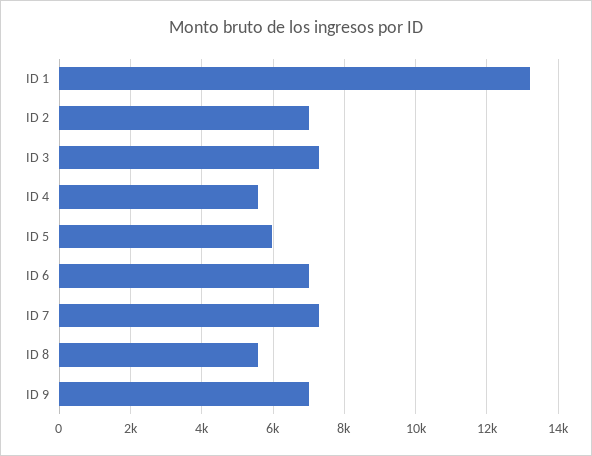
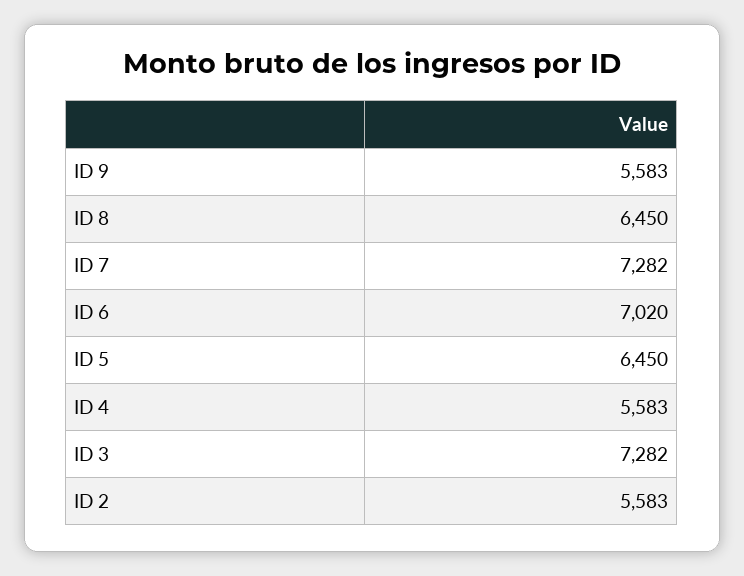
ID 1: 13200 -> none
ID 2: 7000 -> 5583
ID 5: 6000 -> 6450
ID 8: 5600 -> 6450
ID 9: 7000 -> 5583

